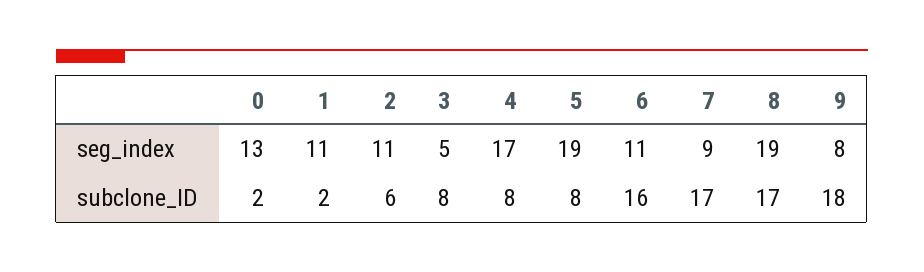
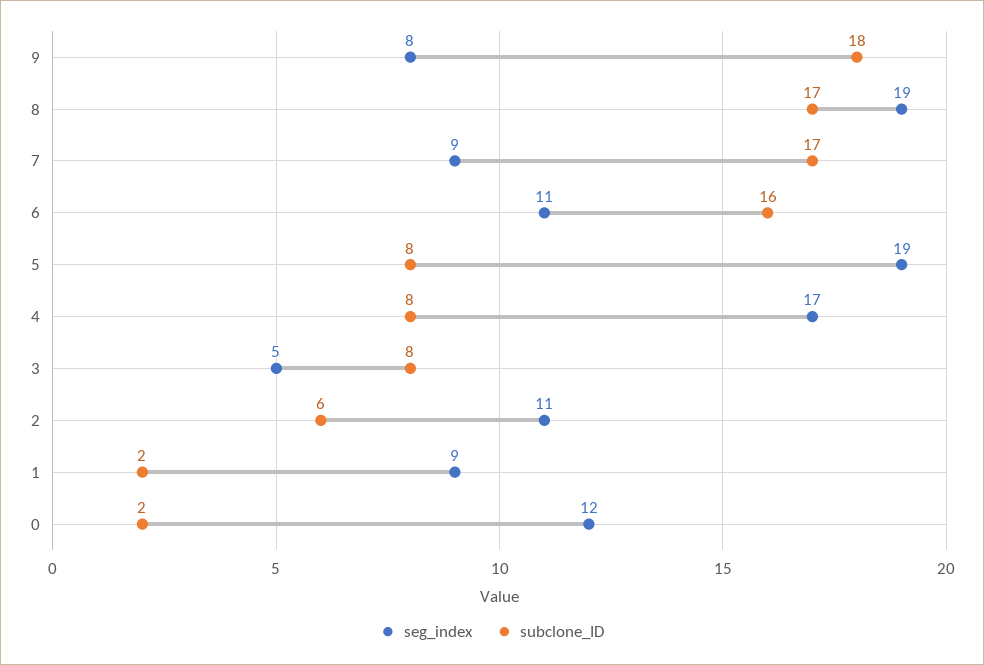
seg_index, 0: 13 -> 12
seg_index, 1: 11 -> 9

